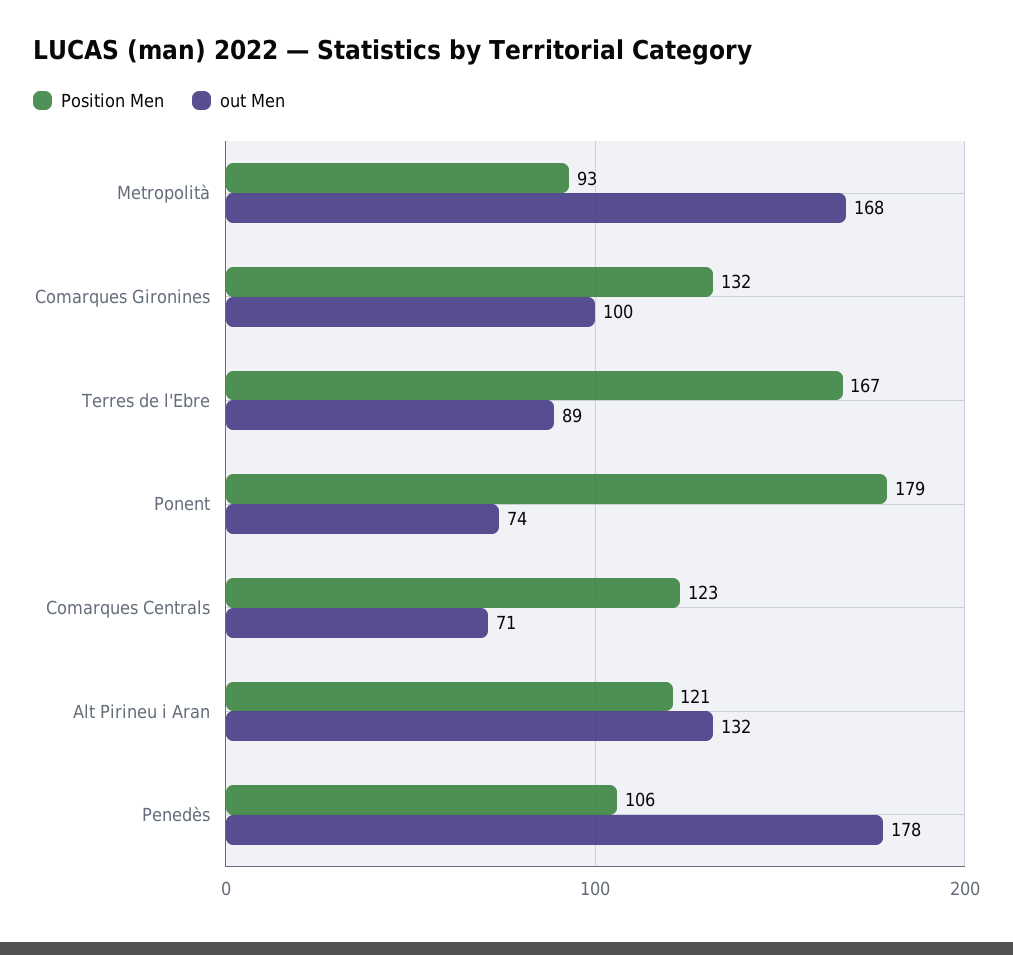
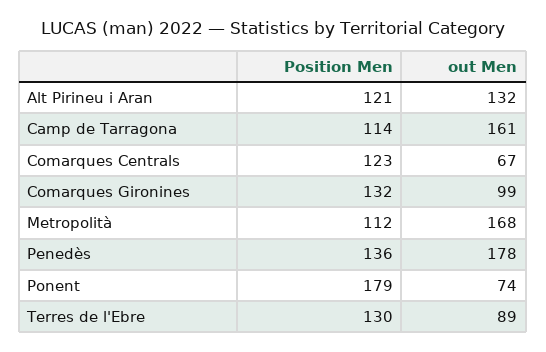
Position Men, Metropolità: 93 -> 112
out Men, Comarques Gironines: 100 -> 99
Position Men, Terres de l'Ebre: 167 -> 130
out Men, Comarques Centrals: 71 -> 67
Position Men, Penedès: 106 -> 136
Position Men, Camp de Tarragona: none -> 114
out Men, Camp de Tarragona: none -> 161

